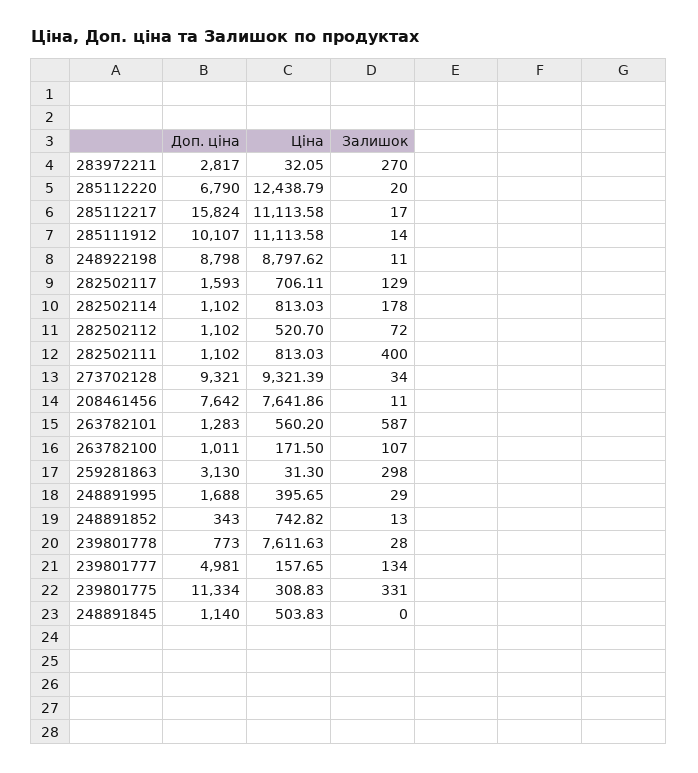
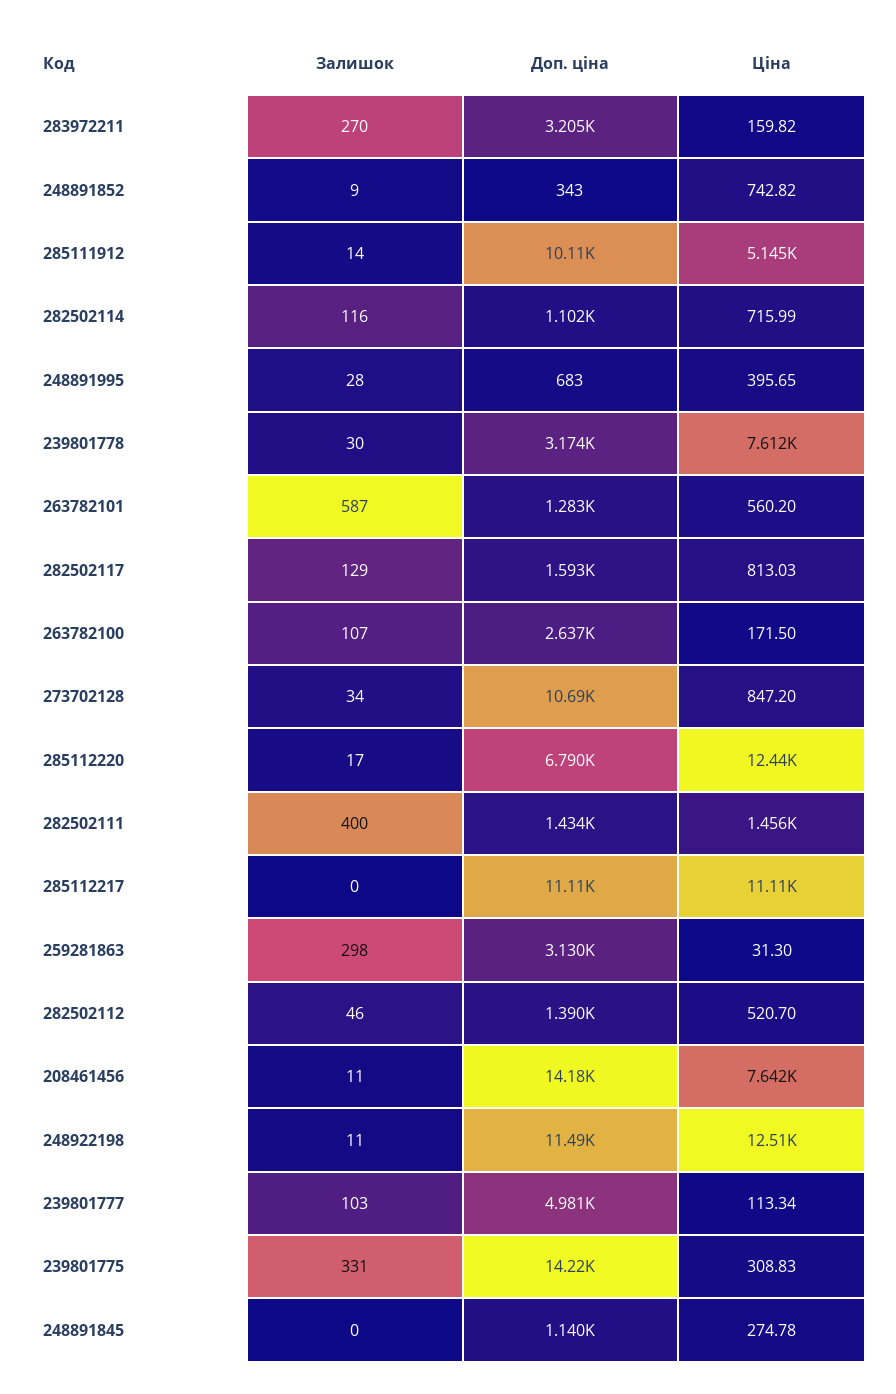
Доп. ціна, 283972211: 2817 -> 3205
Ціна, 283972211: 32.05 -> 159.82
Залишок, 285112220: 20 -> 17
Доп. ціна, 285112217: 15824 -> 11110
Залишок, 285112217: 17 -> 0
Ціна, 285111912: 11113.58 -> 5145
Доп. ціна, 248922198: 8798 -> 11490
Ціна, 248922198: 8797.62 -> 12510
Ціна, 282502117: 706.11 -> 813.03
Ціна, 282502114: 813.03 -> 715.99
Залишок, 282502114: 178 -> 116
Доп. ціна, 282502112: 1102 -> 1390
Залишок, 282502112: 72 -> 46
Доп. ціна, 282502111: 1102 -> 1434
Ціна, 282502111: 813.03 -> 1456
Доп. ціна, 273702128: 9321 -> 10690
Ціна, 273702128: 9321.39 -> 847.2
Доп. ціна, 208461456: 7642 -> 14180
Доп. ціна, 263782100: 1011 -> 2637
Доп. ціна, 248891995: 1688 -> 683
Залишок, 248891995: 29 -> 28
Залишок, 248891852: 13 -> 9
Доп. ціна, 239801778: 773 -> 3174
Залишок, 239801778: 28 -> 30
Ціна, 239801777: 157.65 -> 113.34
Залишок, 239801777: 134 -> 103
Доп. ціна, 239801775: 11334 -> 14220
Ціна, 248891845: 503.83 -> 274.78

